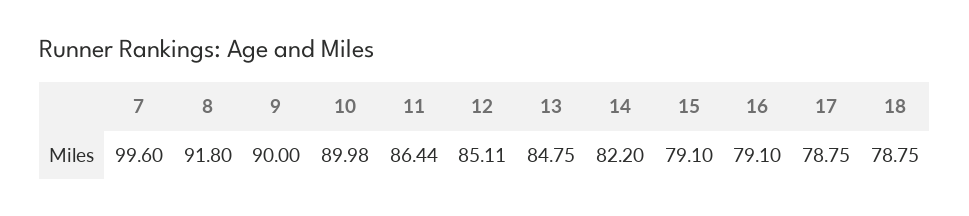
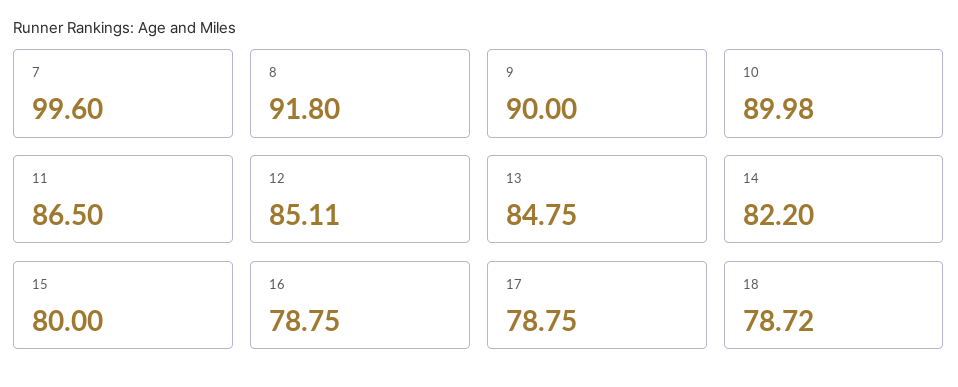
11: 86.44 -> 86.5
15: 79.1 -> 80
16: 79.1 -> 78.75
18: 78.75 -> 78.72

